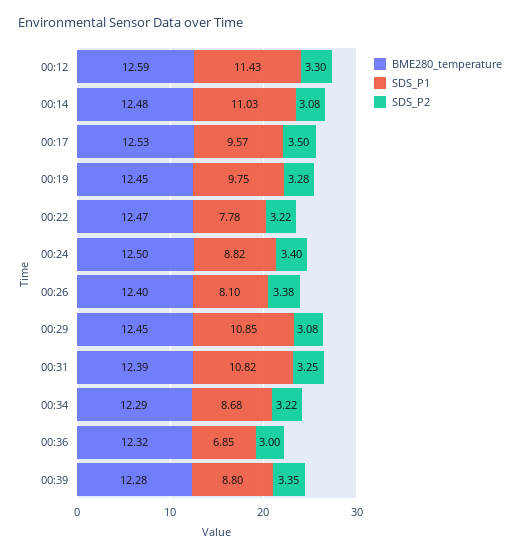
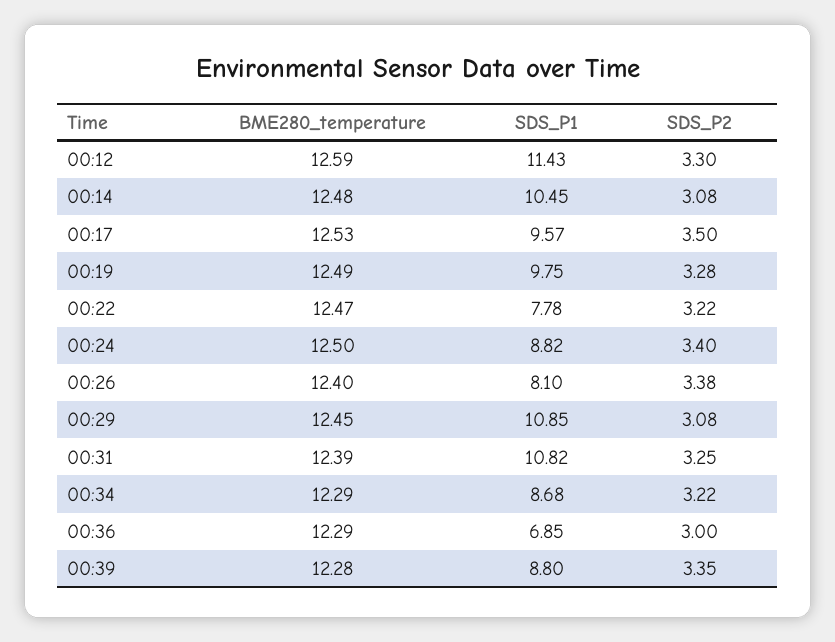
SDS_P1, 00:14: 11.03 -> 10.45
BME280_temperature, 00:19: 12.45 -> 12.49
BME280_temperature, 00:36: 12.32 -> 12.29

